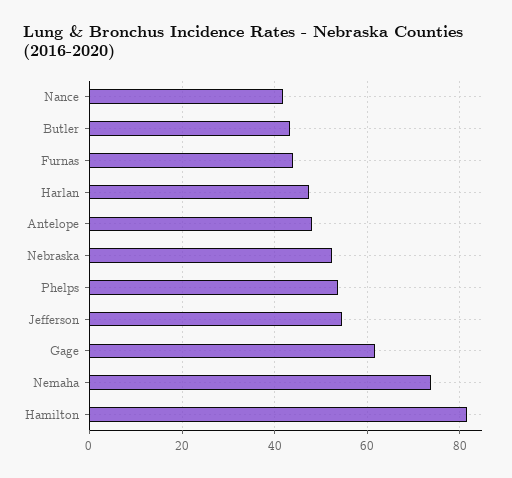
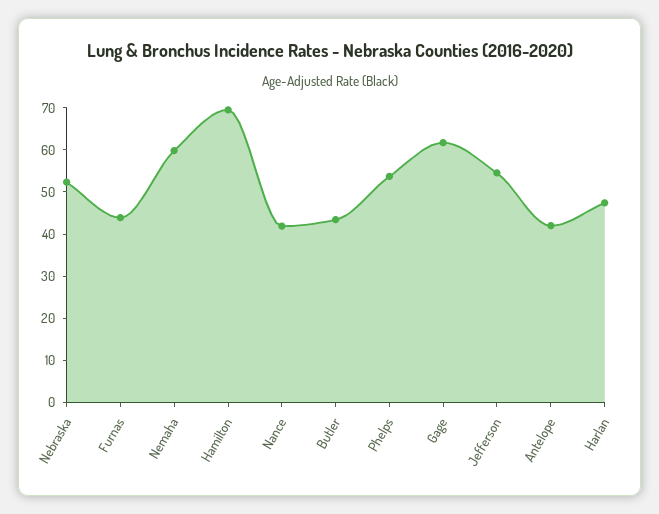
Antelope: 48 -> 42
Nemaha: 74 -> 60
Hamilton: 82 -> 70

